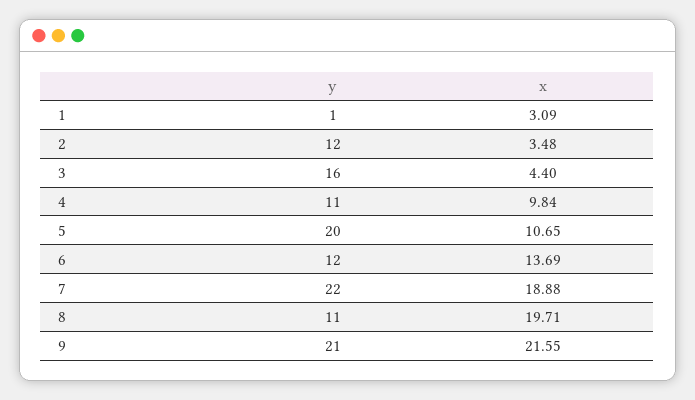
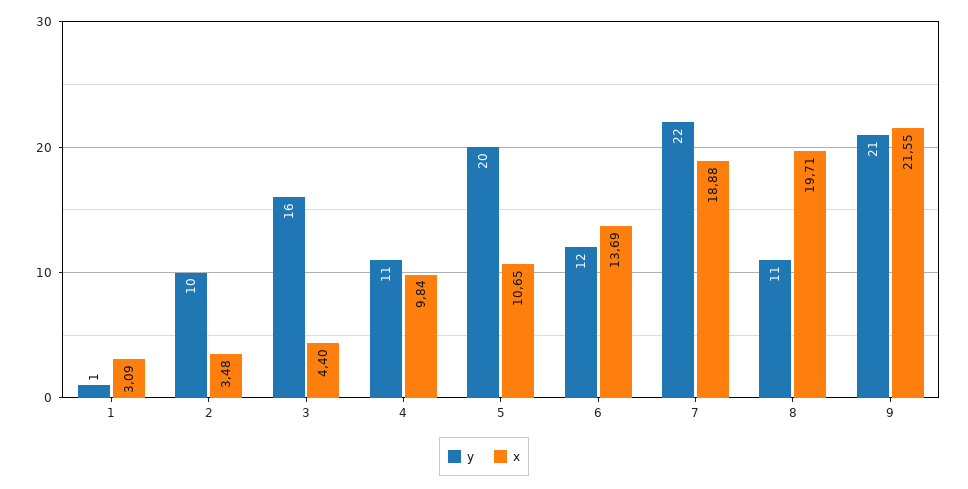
y, 2: 12 -> 10

